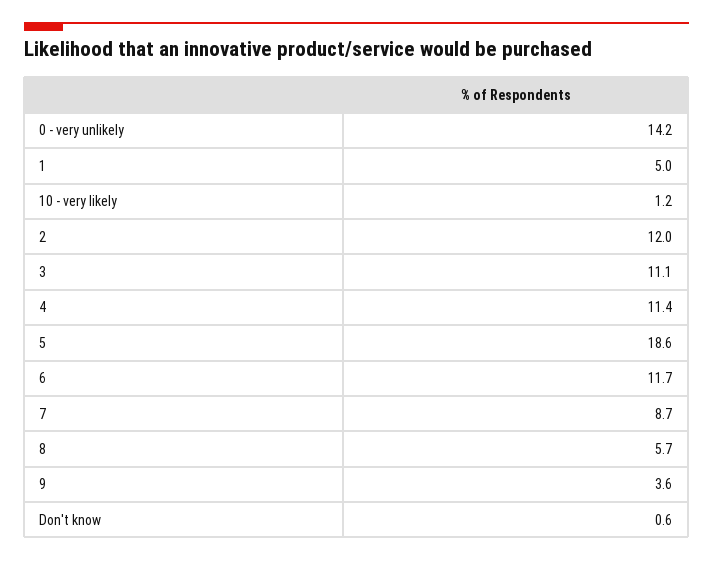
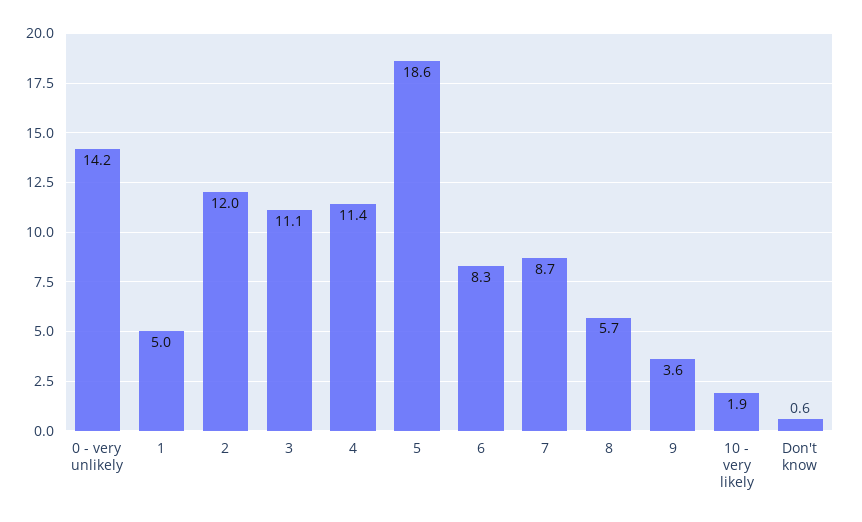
10 - very likely: 1.2 -> 1.9
6: 11.7 -> 8.3

